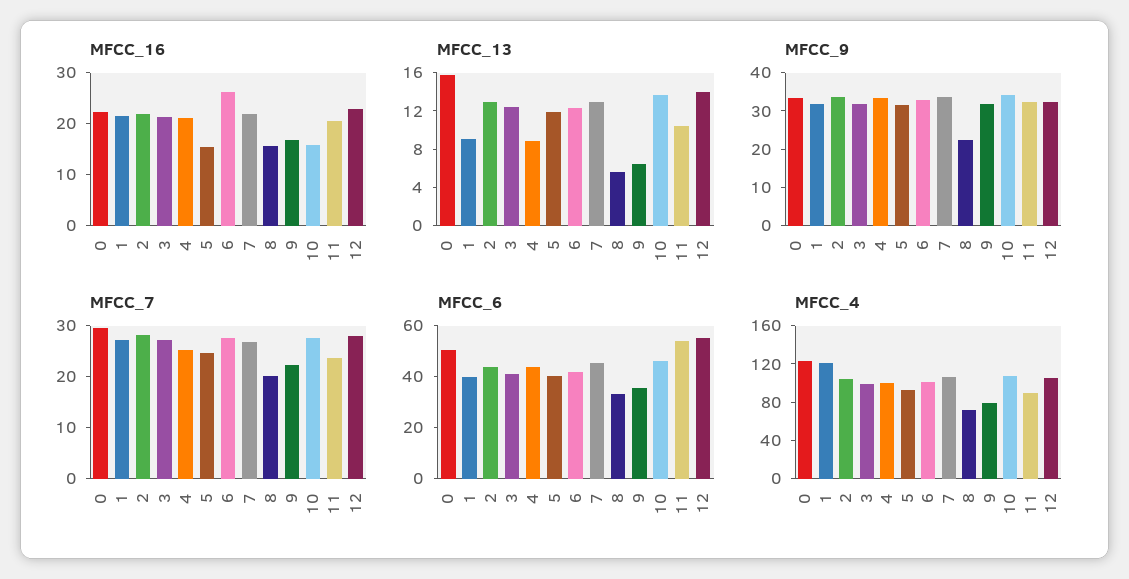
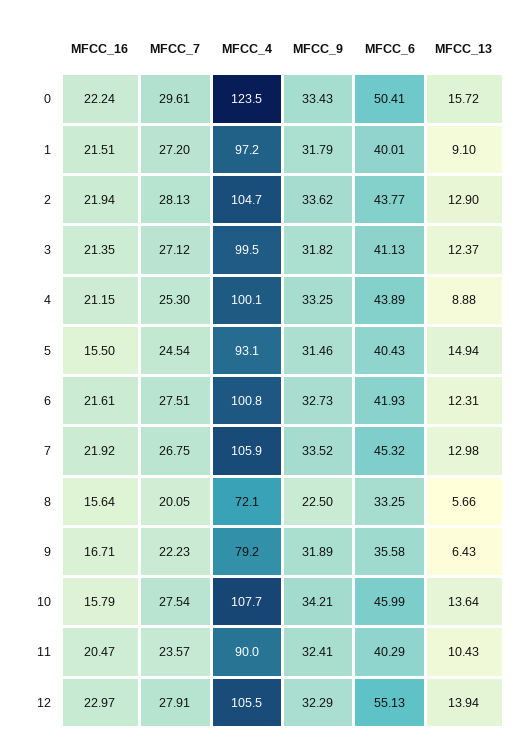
MFCC_16, 6: 26 -> 21.61
MFCC_13, 5: 12 -> 14.94
MFCC_6, 11: 55 -> 40.29
MFCC_4, 1: 120 -> 97.2

